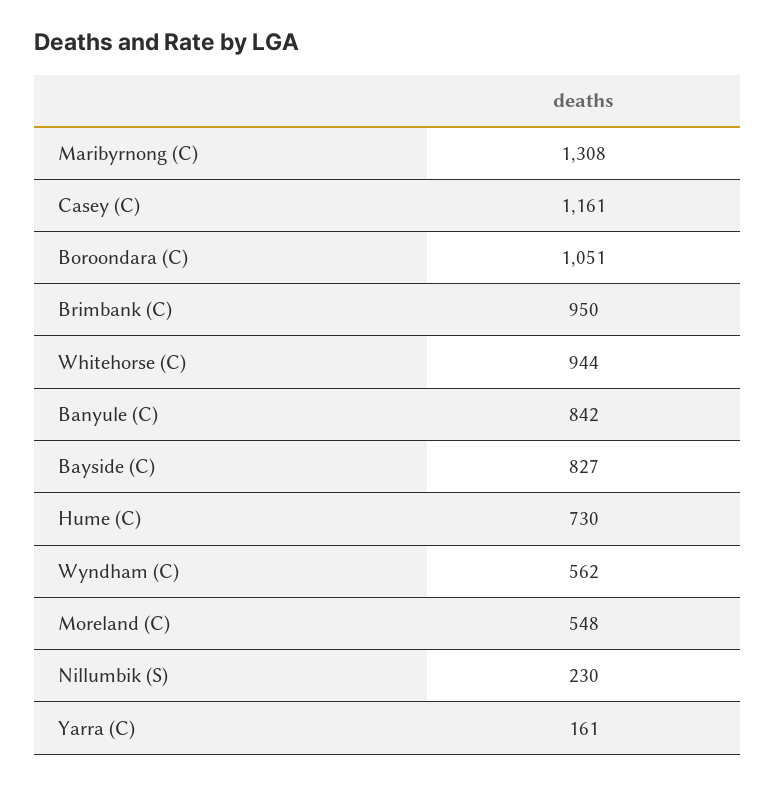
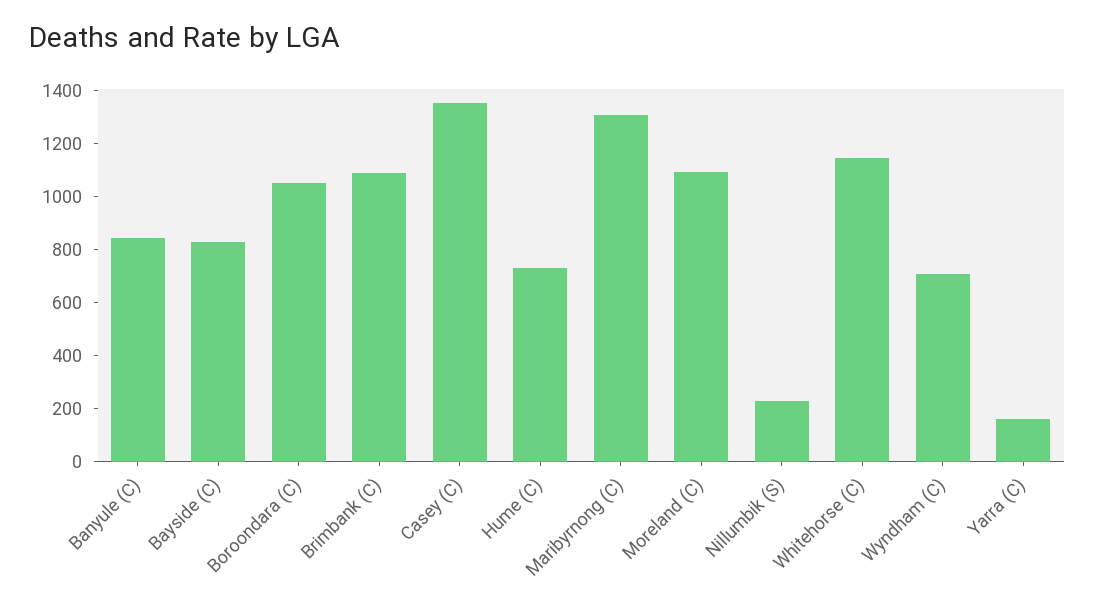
Casey (C): 1161 -> 1350
Brimbank (C): 950 -> 1100
Whitehorse (C): 944 -> 1150
Wyndham (C): 562 -> 700
Moreland (C): 548 -> 1100

